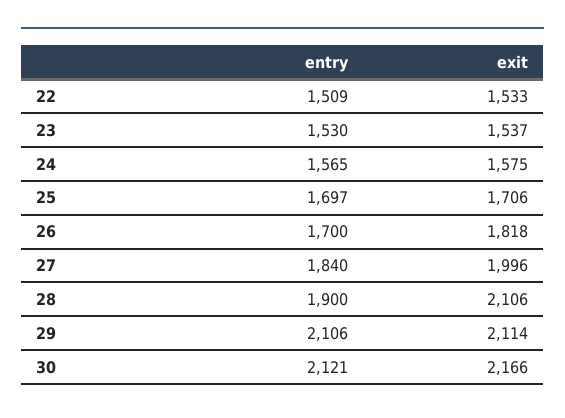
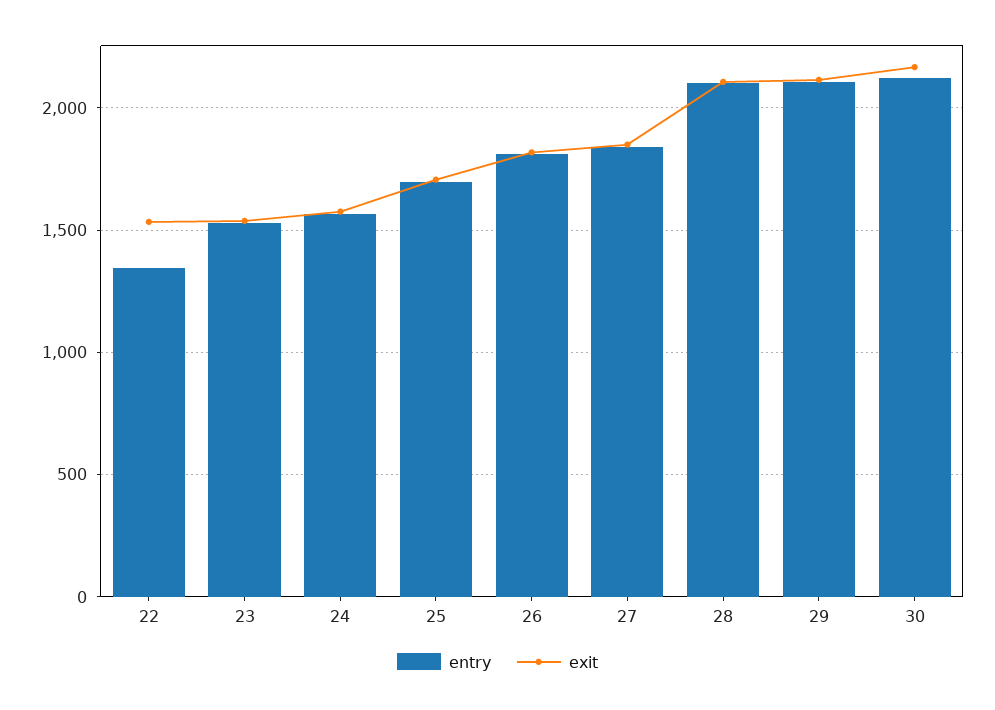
entry, 22: 1509 -> 1350
entry, 26: 1700 -> 1800
exit, 27: 1996 -> 1850
entry, 28: 1900 -> 2100

